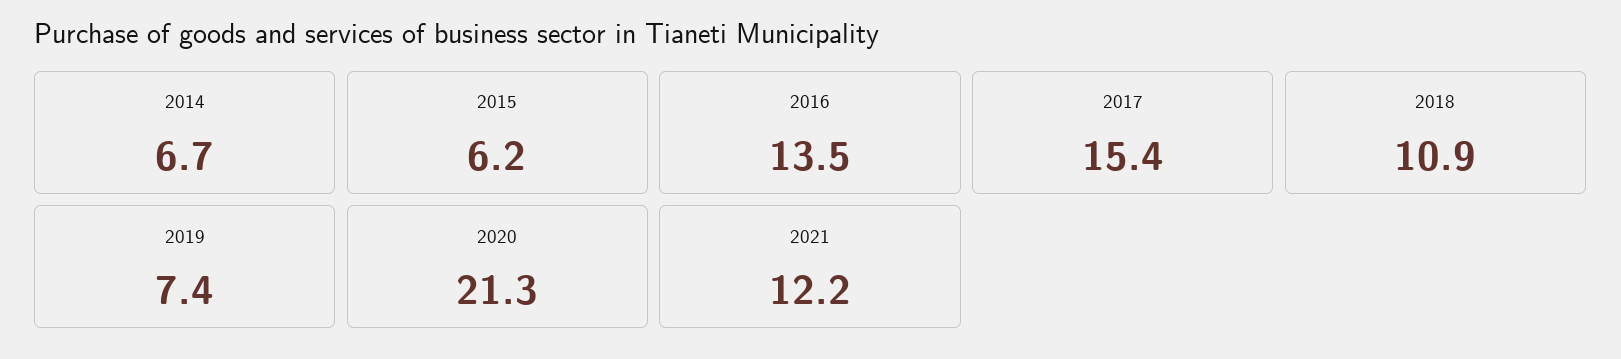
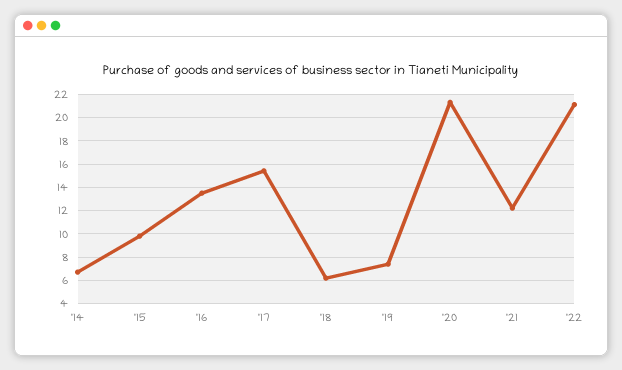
2015: 6.2 -> 10
2018: 10.9 -> 6
'22: none -> 21

